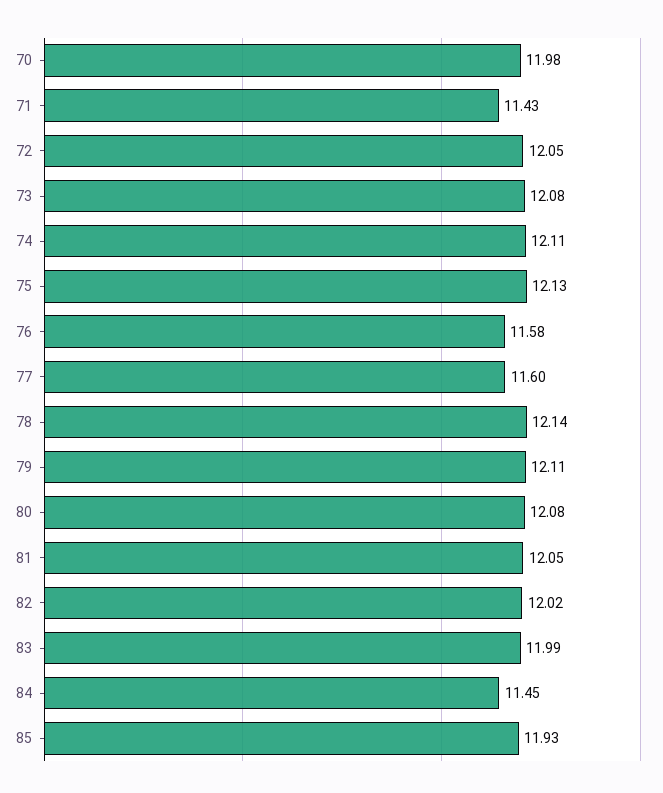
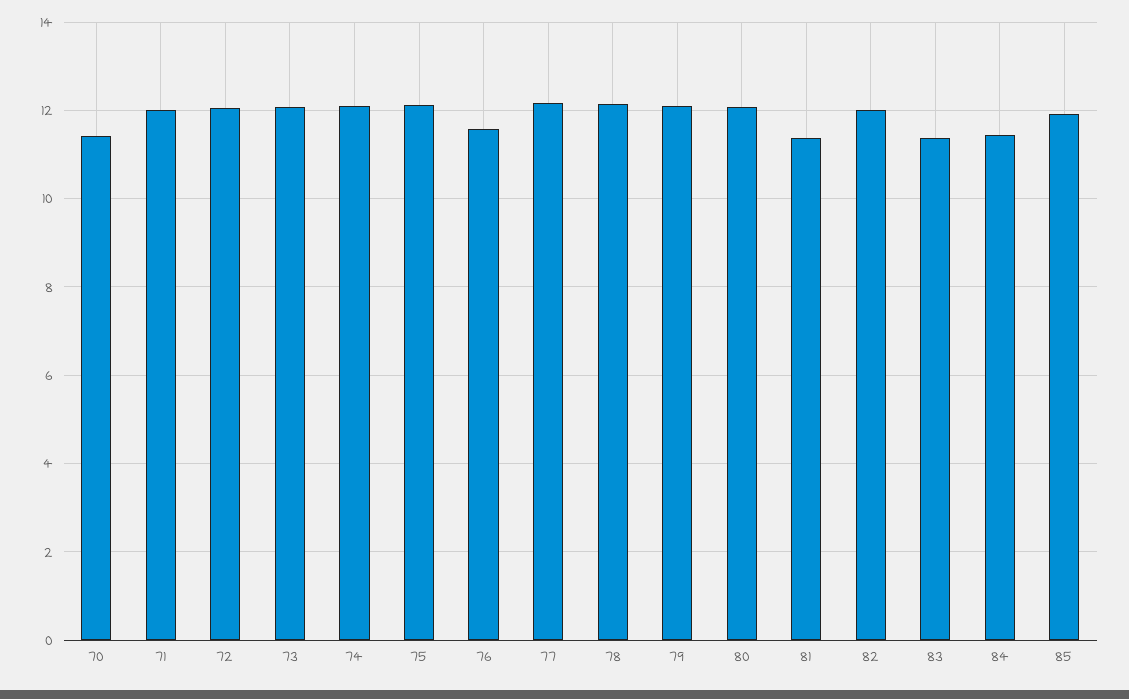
70: 11.98 -> 11.4
71: 11.43 -> 12
77: 11.6 -> 12.2
81: 12.05 -> 11.4
83: 11.99 -> 11.4

